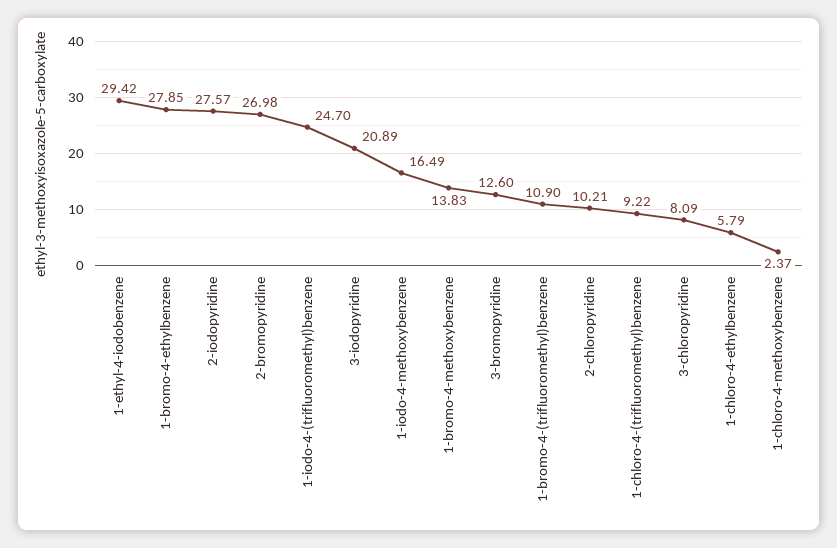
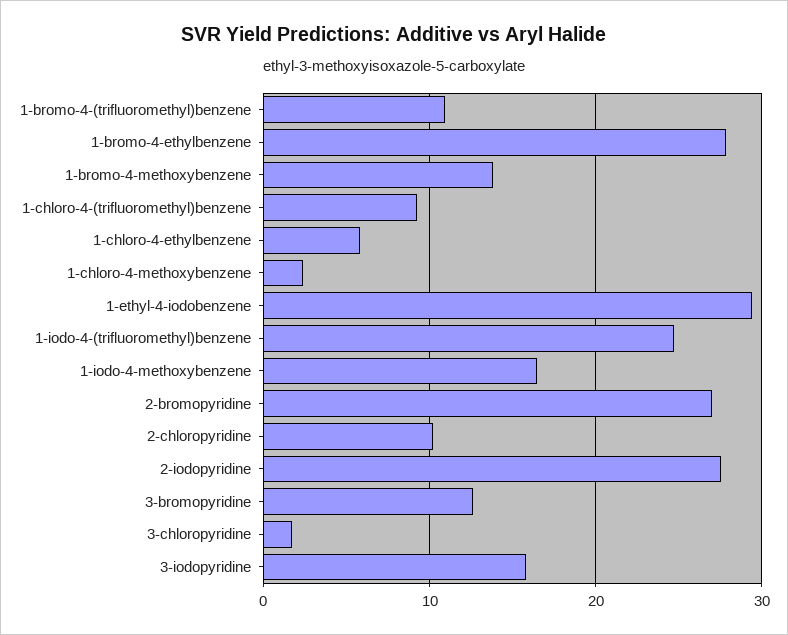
3-iodopyridine: 20.89 -> 16
3-chloropyridine: 8.09 -> 2

